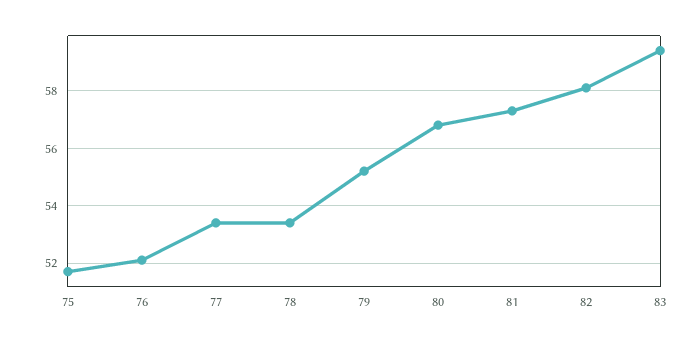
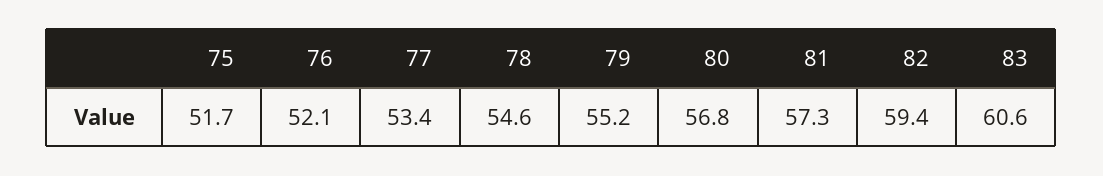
78: 53.5 -> 54.6
82: 58 -> 59.4
83: 59.5 -> 60.6

